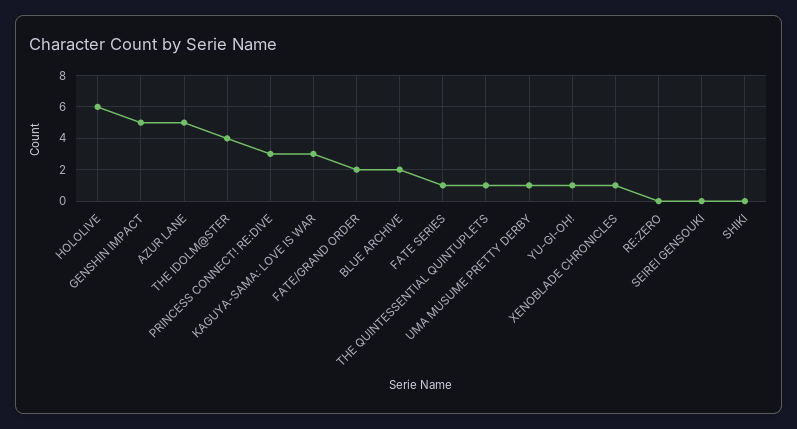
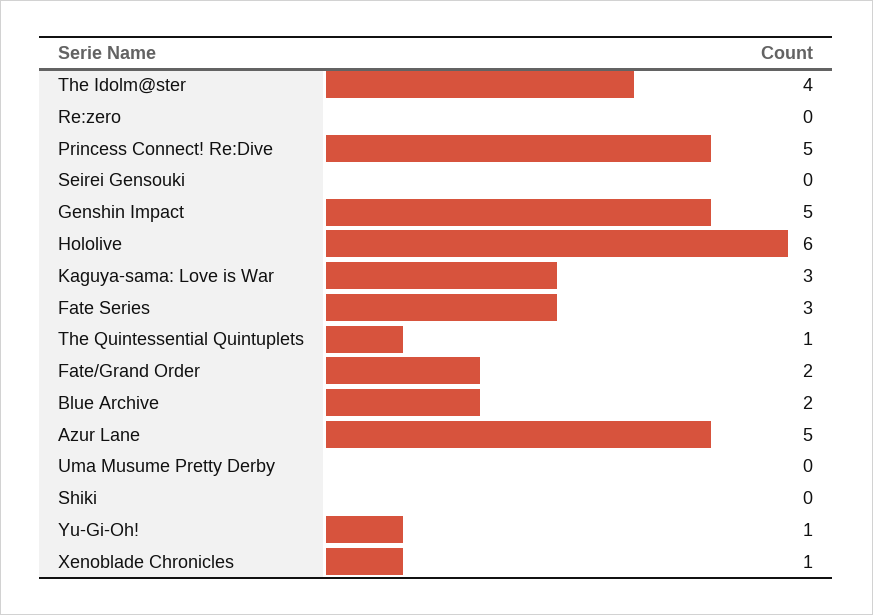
PRINCESS CONNECT! RE:DIVE: 3 -> 5
FATE SERIES: 1 -> 3
UMA MUSUME PRETTY DERBY: 1 -> 0

